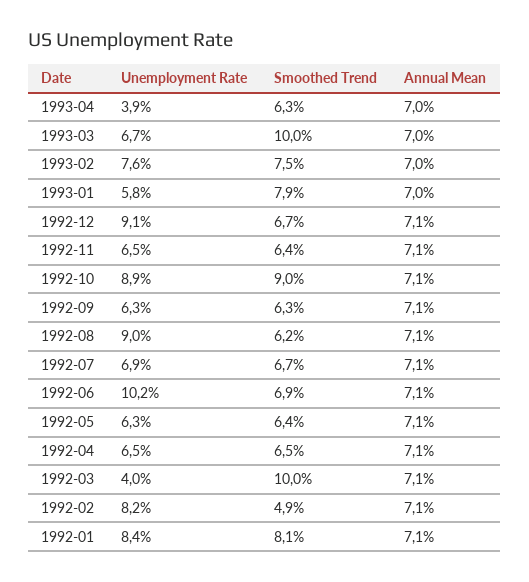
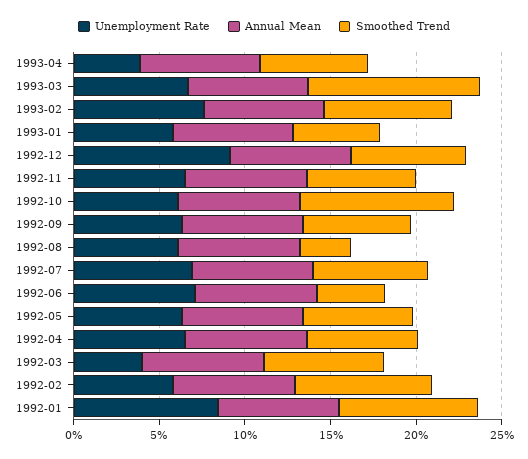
Smoothed Trend, 1993-01: 7.9 -> 5
Unemployment Rate, 1992-10: 8.9 -> 6
Unemployment Rate, 1992-08: 9 -> 6
Smoothed Trend, 1992-08: 6.2 -> 3
Unemployment Rate, 1992-06: 10.2 -> 7
Smoothed Trend, 1992-06: 6.9 -> 4
Smoothed Trend, 1992-03: 10 -> 7
Unemployment Rate, 1992-02: 8.2 -> 6
Smoothed Trend, 1992-02: 4.9 -> 8

